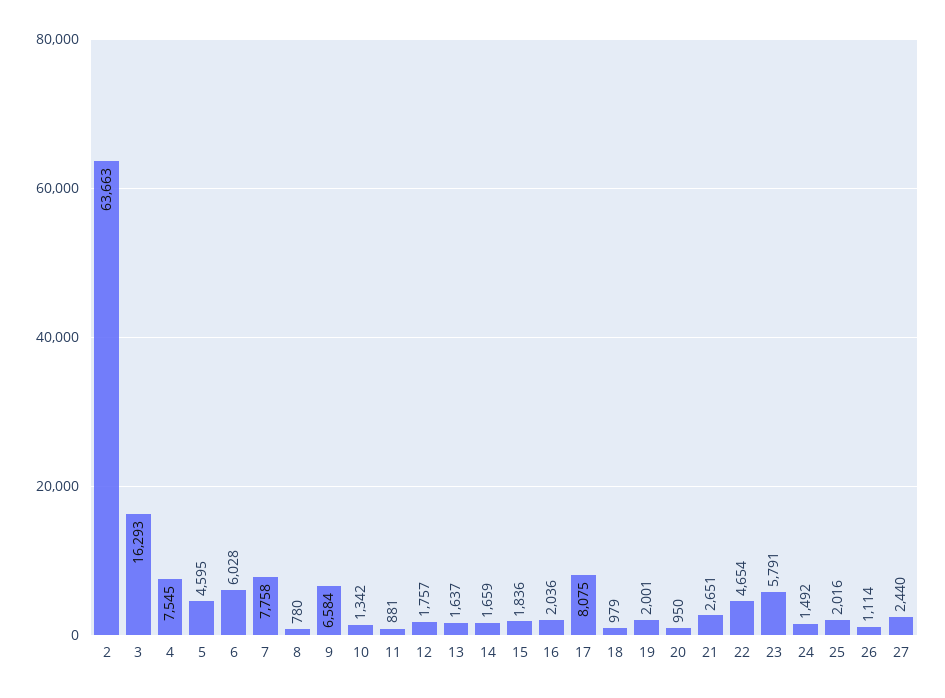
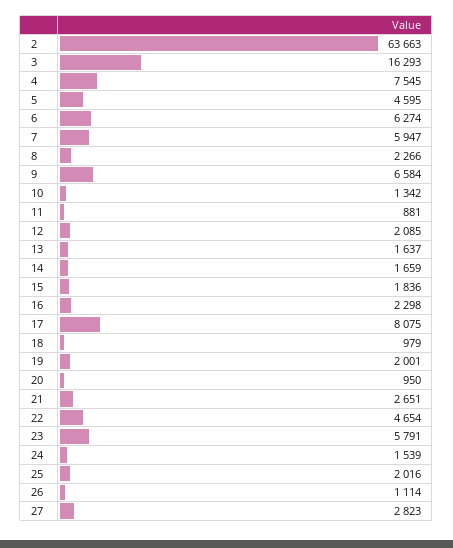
6: 6028 -> 6274
7: 7758 -> 5947
8: 780 -> 2266
12: 1757 -> 2085
16: 2036 -> 2298
24: 1492 -> 1539
27: 2440 -> 2823

